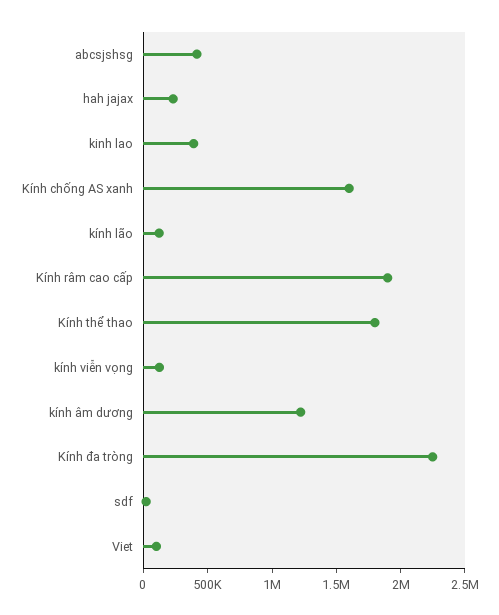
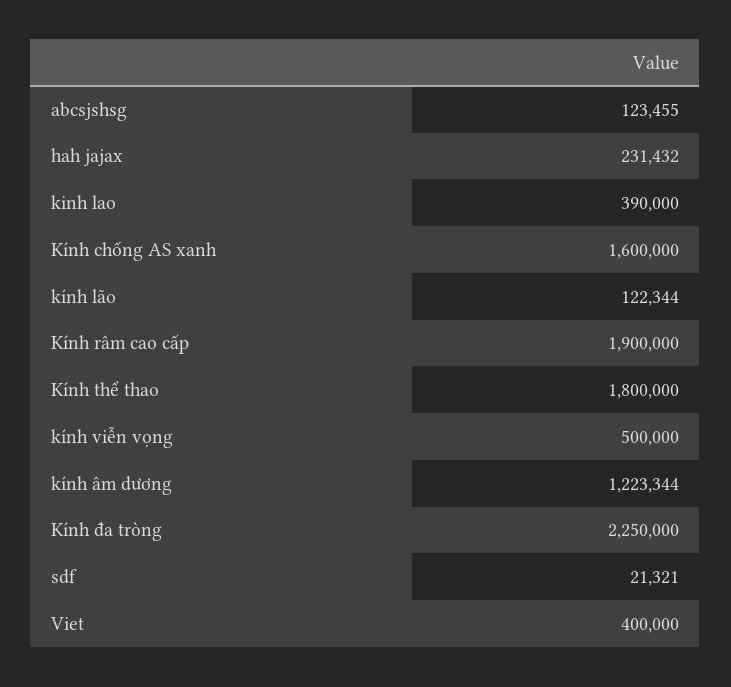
abcsjshsg: 400000 -> 123455
kính viễn vọng: 100000 -> 500000
Viet: 100000 -> 400000

